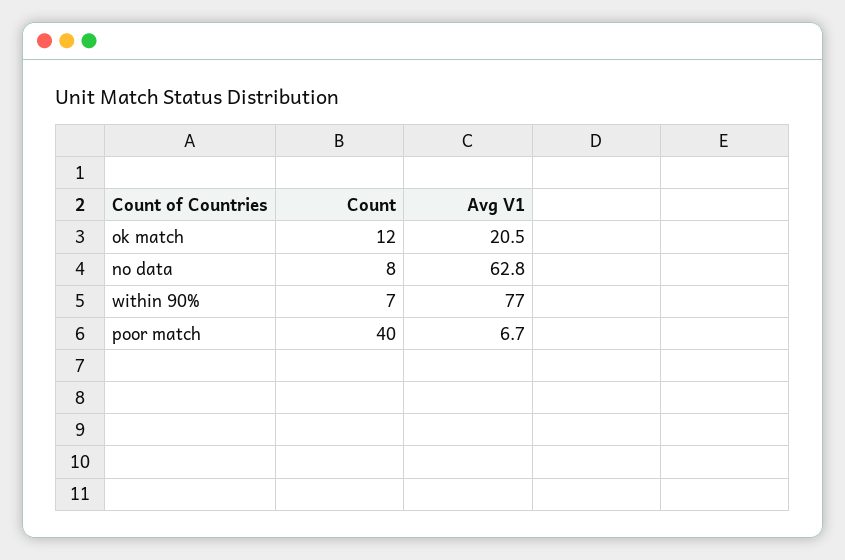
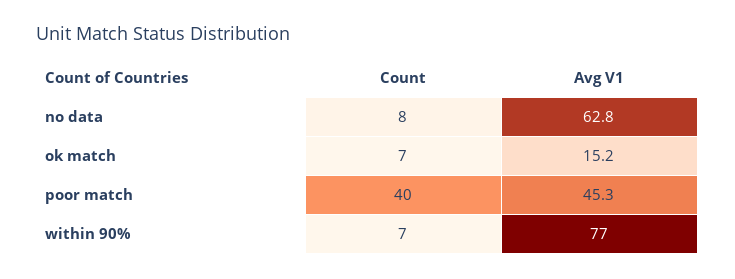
Count, ok match: 12 -> 7
Avg V1, ok match: 20.5 -> 15.2
Avg V1, poor match: 6.7 -> 45.3

